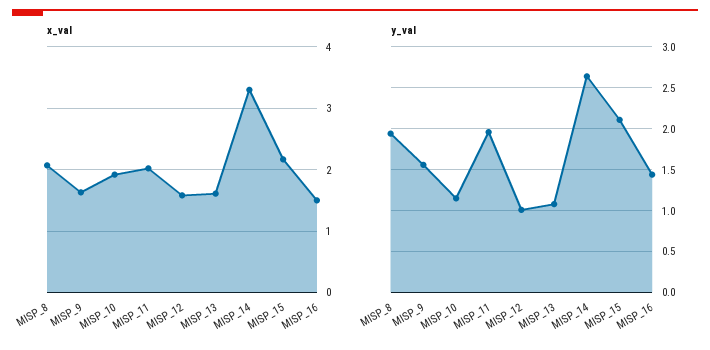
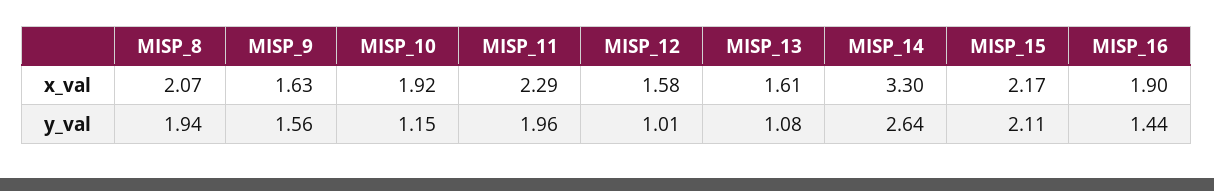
x_val, MISP_11: 2 -> 2.29
x_val, MISP_16: 1.5 -> 1.9

